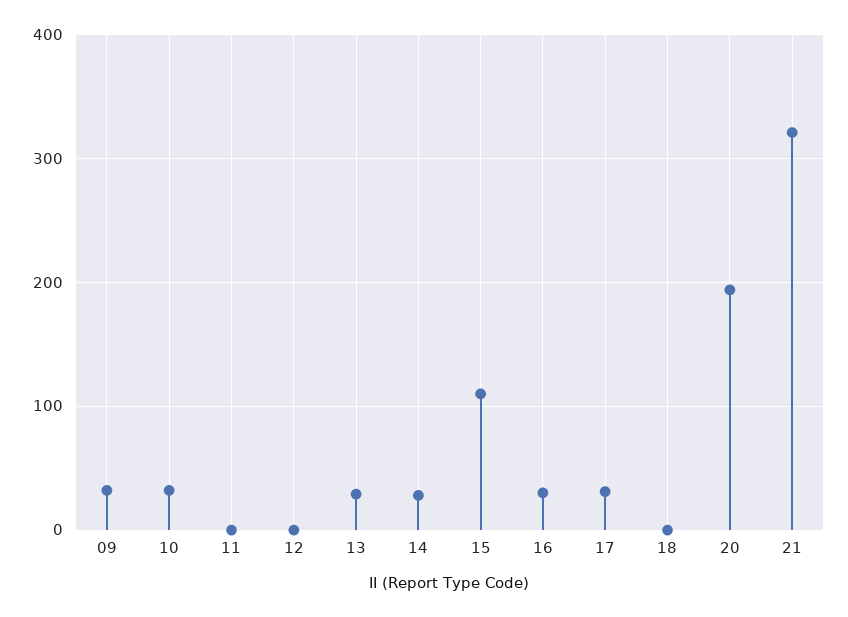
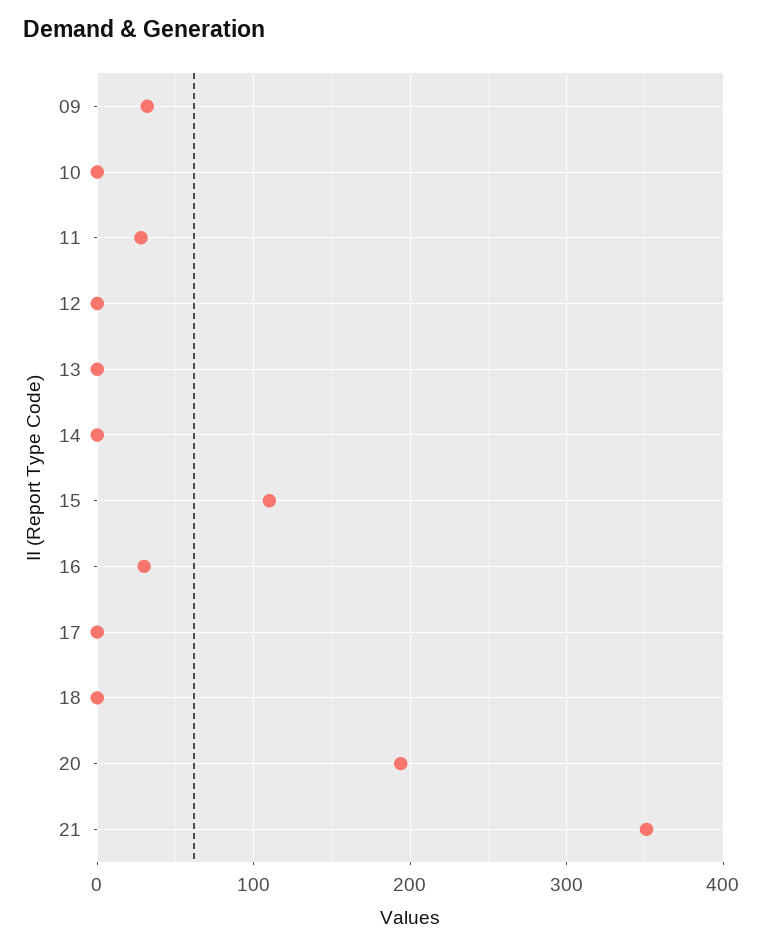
10: 30 -> 0
11: 0 -> 30
13: 30 -> 0
14: 30 -> 0
17: 30 -> 0
21: 320 -> 350

